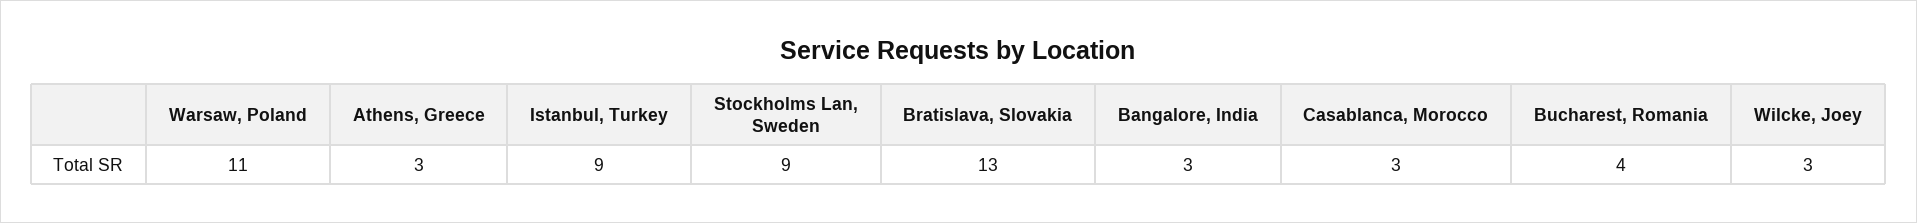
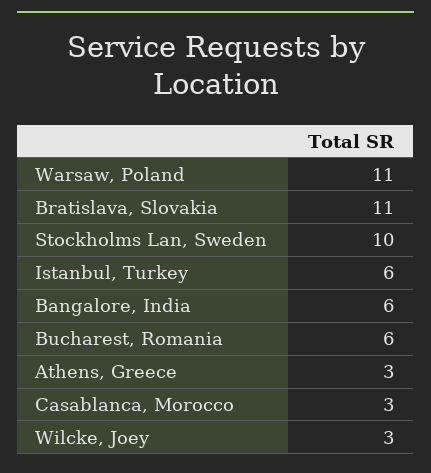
Istanbul, Turkey: 9 -> 6
Stockholms Lan, Sweden: 9 -> 10
Bratislava, Slovakia: 13 -> 11
Bangalore, India: 3 -> 6
Bucharest, Romania: 4 -> 6

